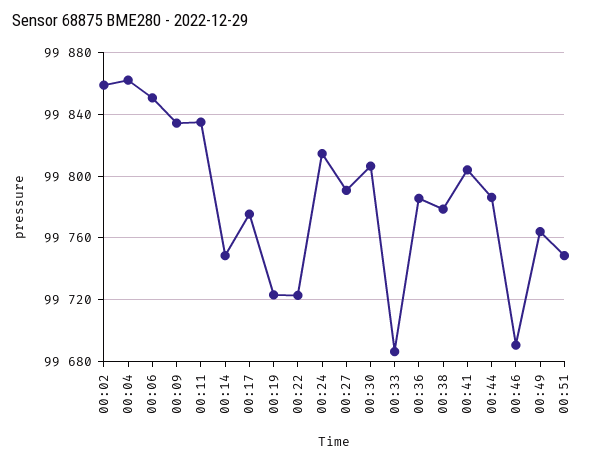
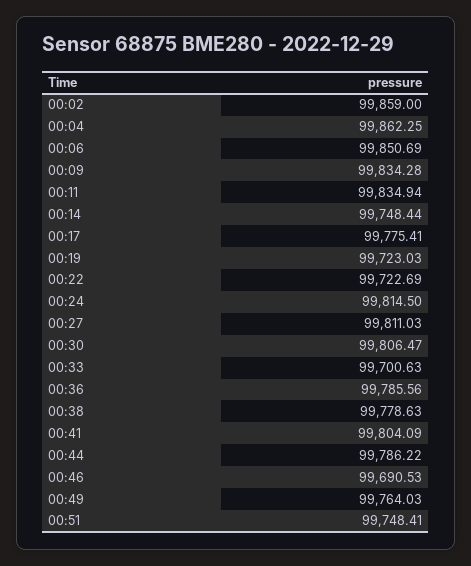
00:27: 99790 -> 99811.03
00:33: 99685 -> 99700.63

